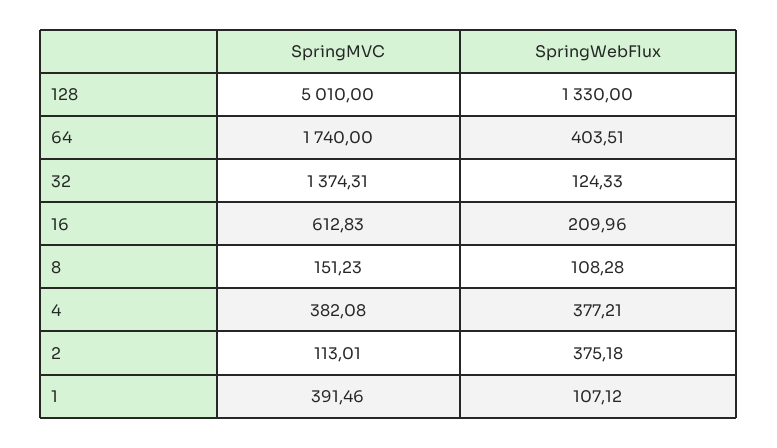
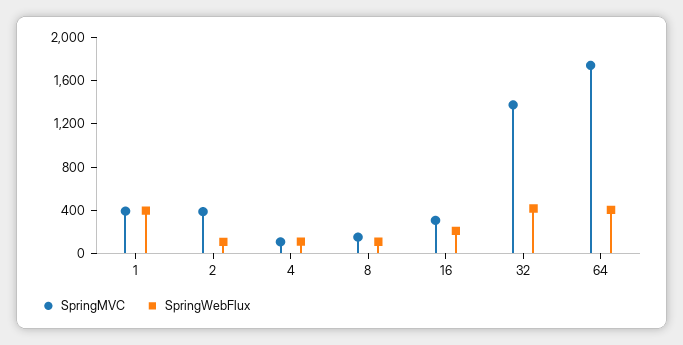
SpringMVC, 128: 5010 -> none
SpringWebFlux, 128: 1330 -> none
SpringWebFlux, 32: 124.33 -> 400
SpringMVC, 16: 612.83 -> 300
SpringMVC, 4: 382.08 -> 100
SpringWebFlux, 4: 377.21 -> 100
SpringMVC, 2: 113.01 -> 400
SpringWebFlux, 2: 375.18 -> 100
SpringWebFlux, 1: 107.12 -> 400

